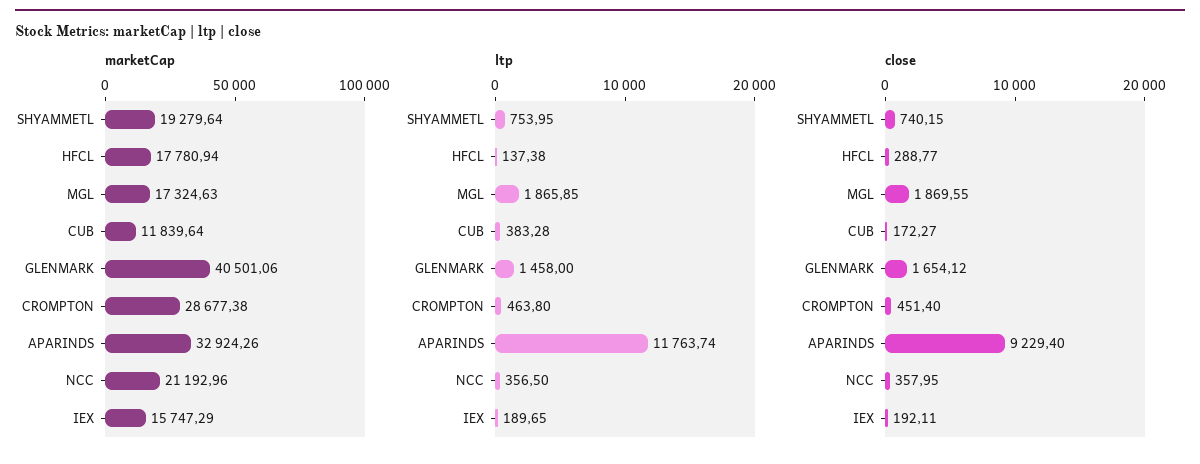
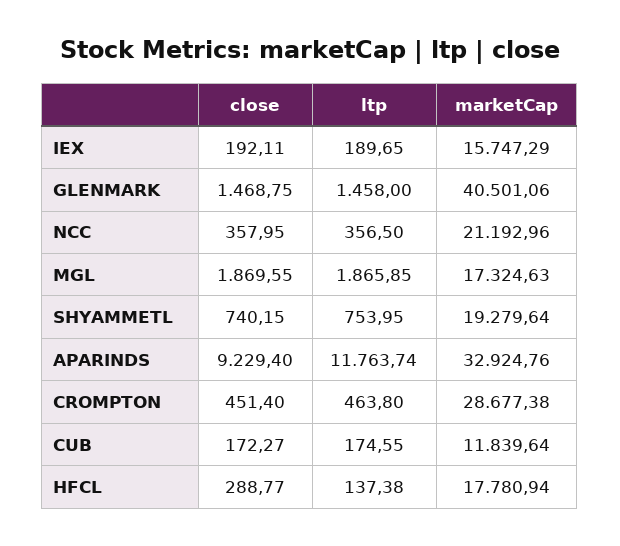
marketCap, APARINDS: 32924.26 -> 32924.76
ltp, CUB: 383.28 -> 174.55
close, GLENMARK: 1654.12 -> 1468.75

